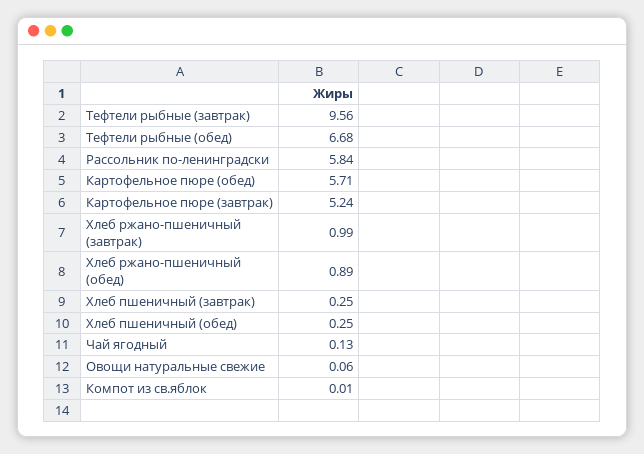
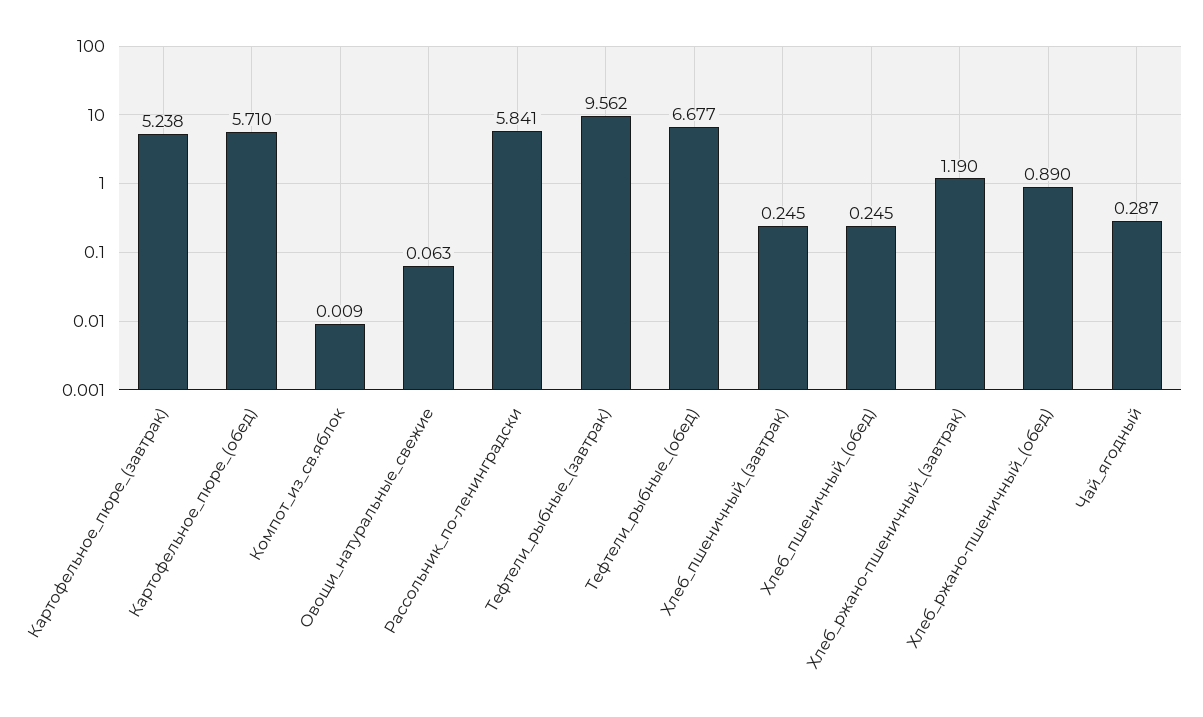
Хлеб ржано-пшеничный (завтрак): 0.99 -> 1.19
Чай ягодный: 0.13 -> 0.287

